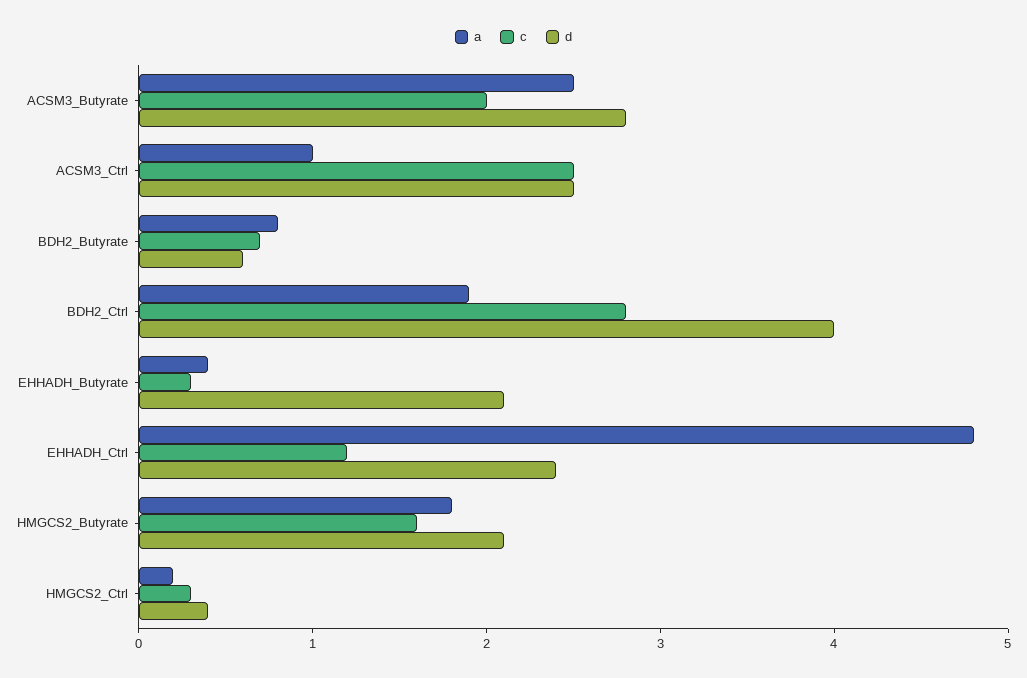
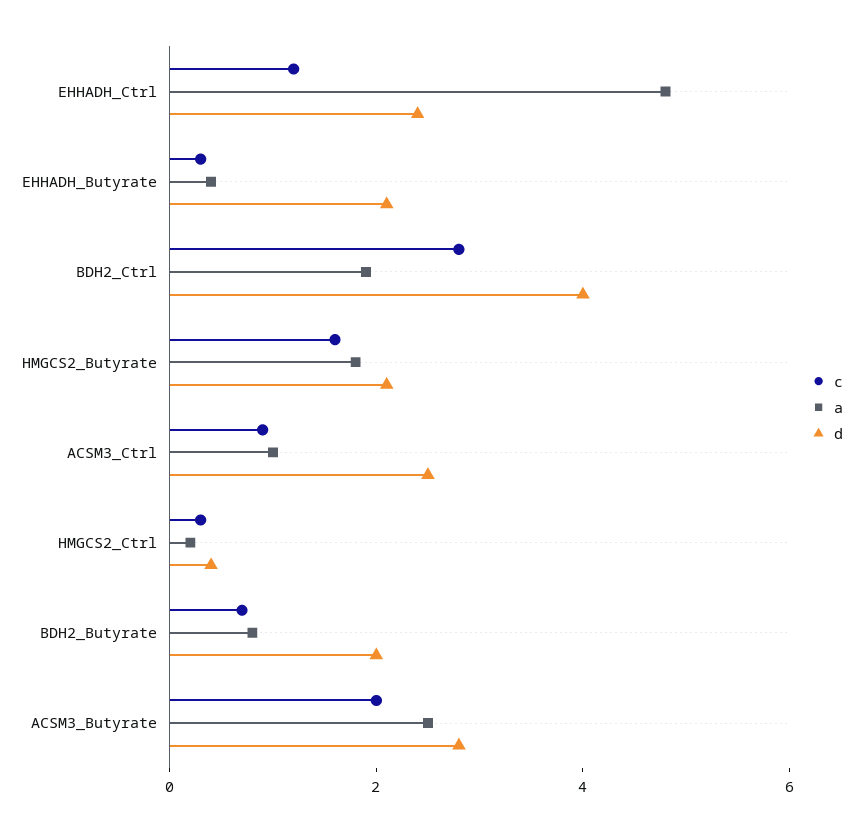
c, ACSM3_Ctrl: 2.5 -> 1
d, BDH2_Butyrate: 0.6 -> 2

